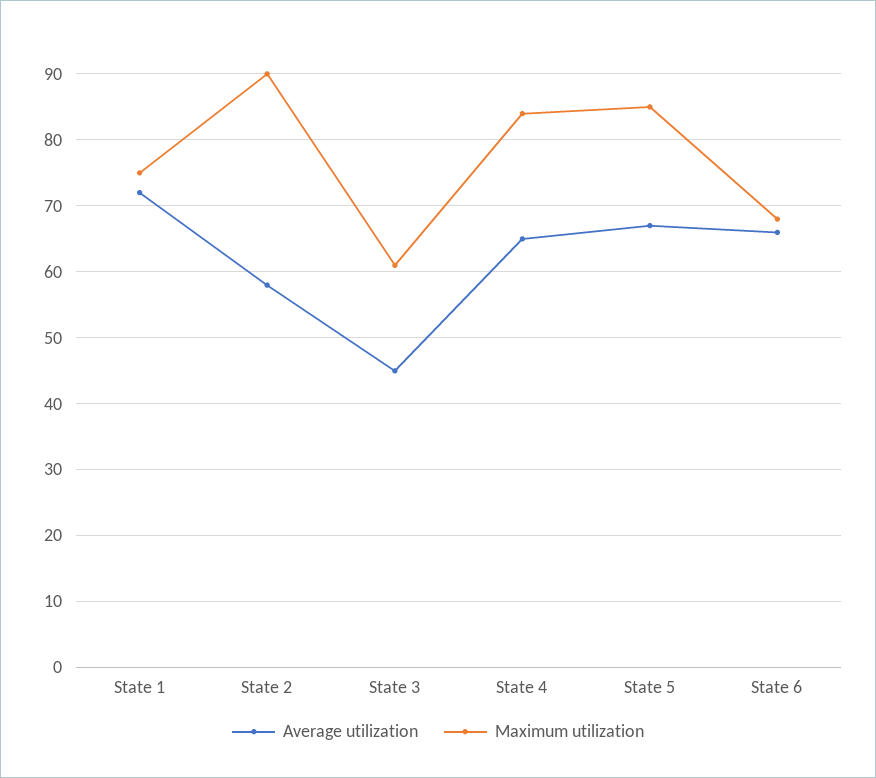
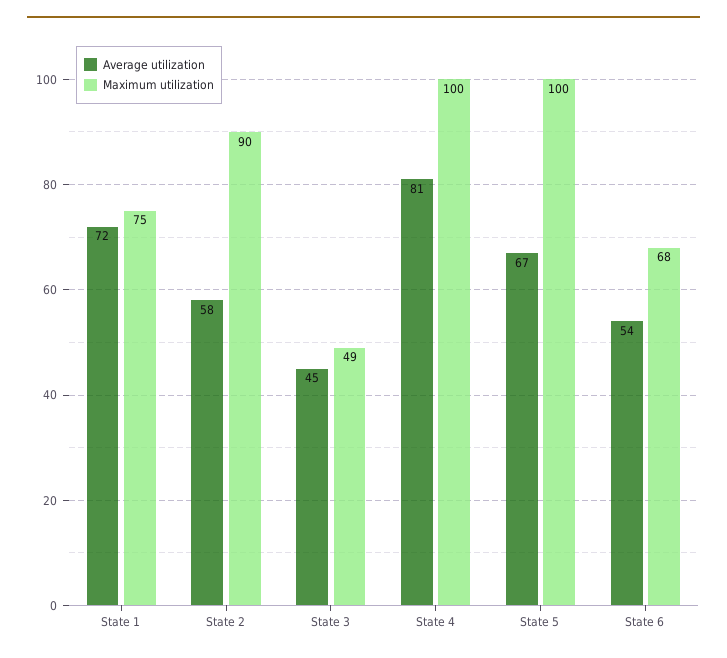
Maximum utilization, State 3: 61 -> 49
Average utilization, State 4: 65 -> 81
Maximum utilization, State 4: 84 -> 100
Maximum utilization, State 5: 85 -> 100
Average utilization, State 6: 66 -> 54

